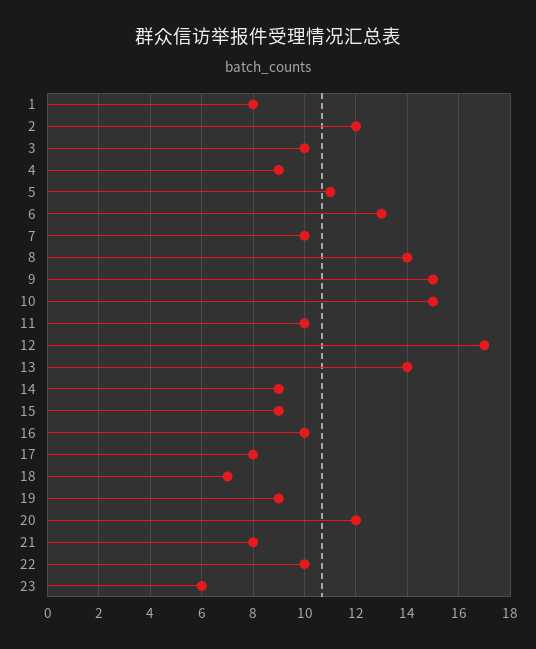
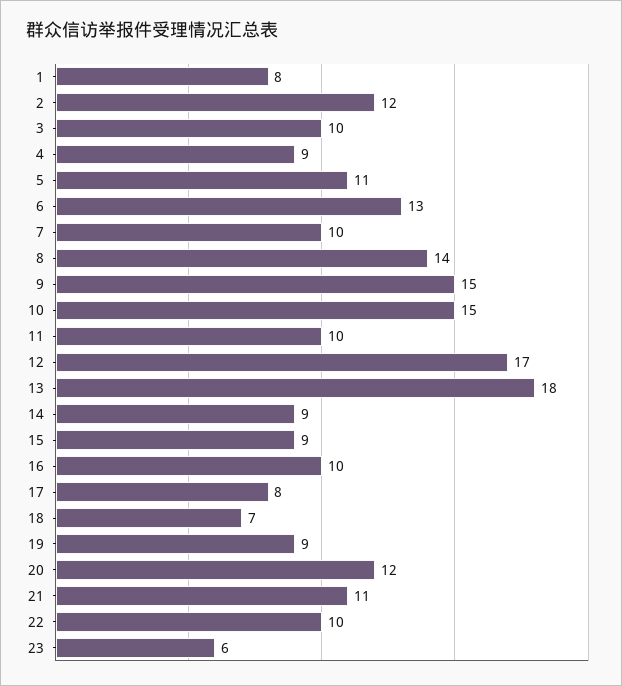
13: 14 -> 18
21: 8 -> 11

